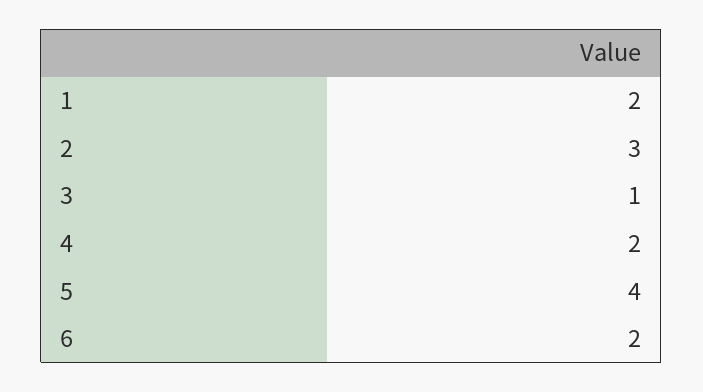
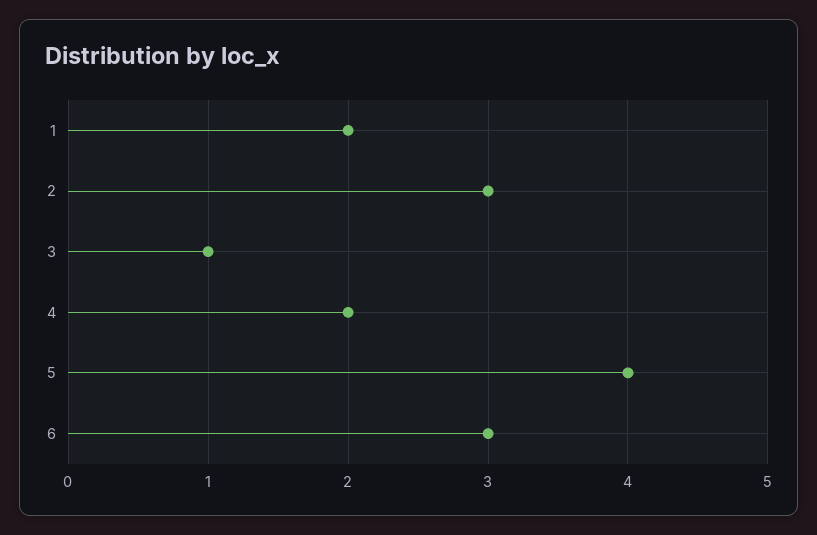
6: 2 -> 3

